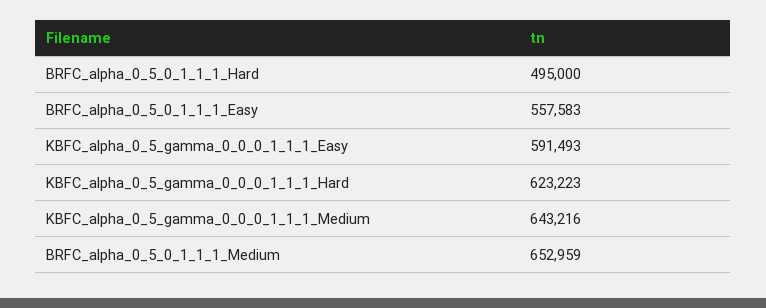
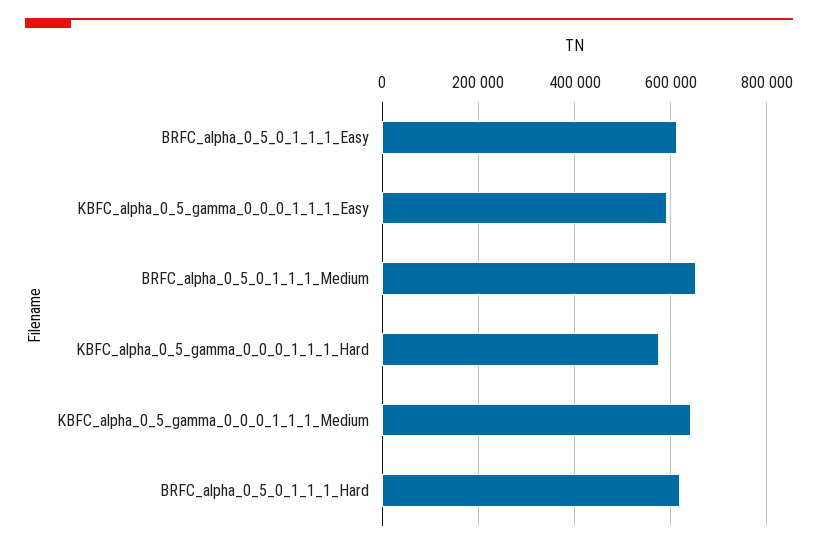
BRFC_alpha_0_5_0_1_1_1_Hard: 495000 -> 620000
BRFC_alpha_0_5_0_1_1_1_Easy: 557583 -> 620000
KBFC_alpha_0_5_gamma_0_0_0_1_1_1_Hard: 623223 -> 580000

